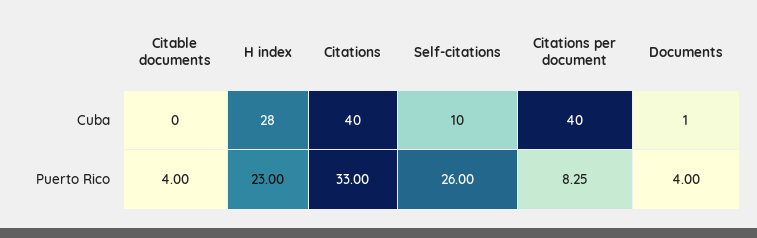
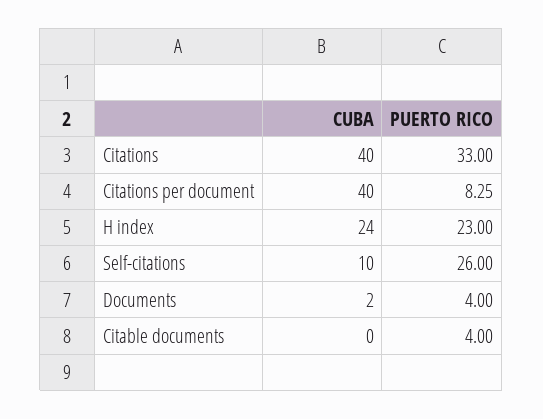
H index, Cuba: 28 -> 24
Documents, Cuba: 1 -> 2

